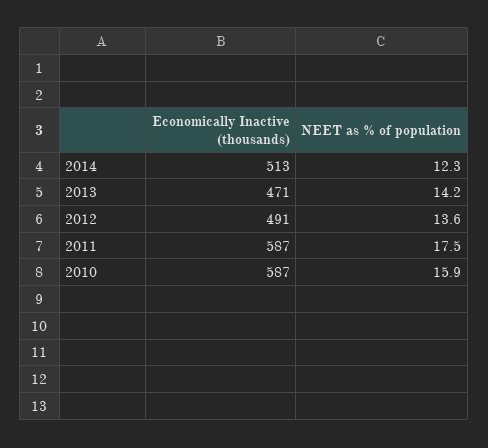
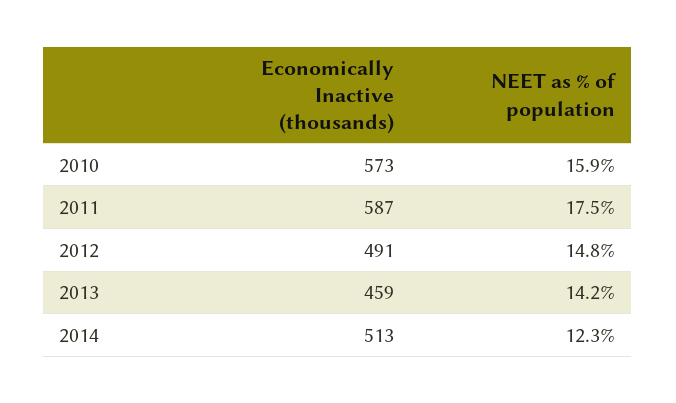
Economically Inactive (thousands), 2013: 471 -> 459
NEET as % of population, 2012: 13.6 -> 14.8
Economically Inactive (thousands), 2010: 587 -> 573

